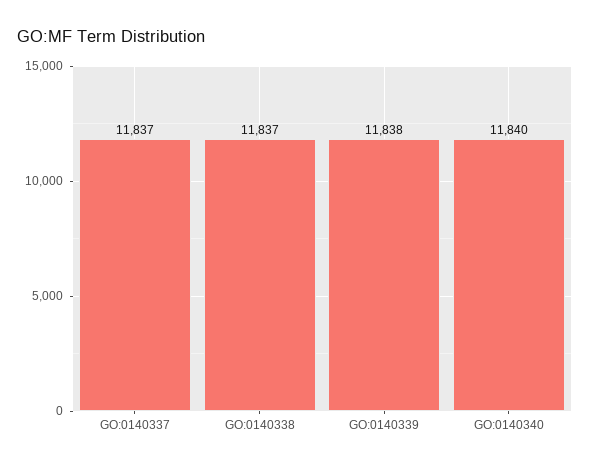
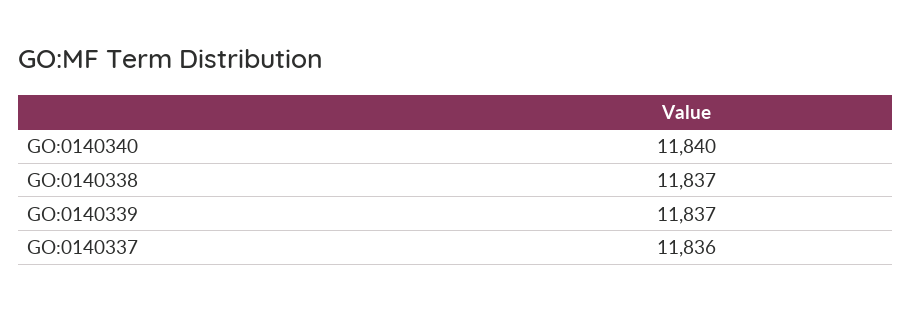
GO:0140337: 11837 -> 11836
GO:0140339: 11838 -> 11837

